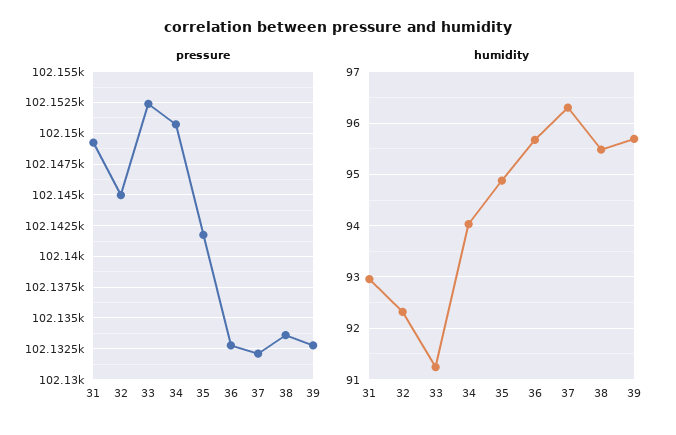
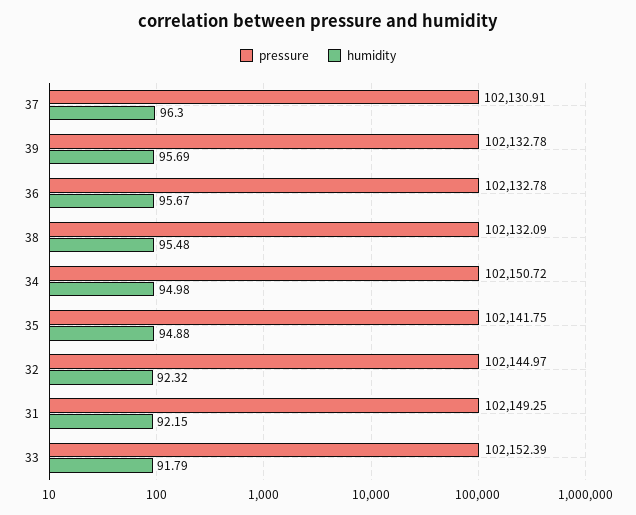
pressure, 37: 102132 -> 102130.91
pressure, 38: 102133.5 -> 102132.09
humidity, 31: 93 -> 92.15
humidity, 33: 91.2 -> 91.79
humidity, 34: 94 -> 94.98

